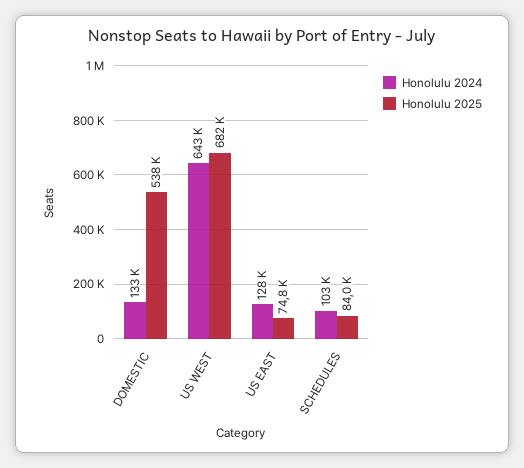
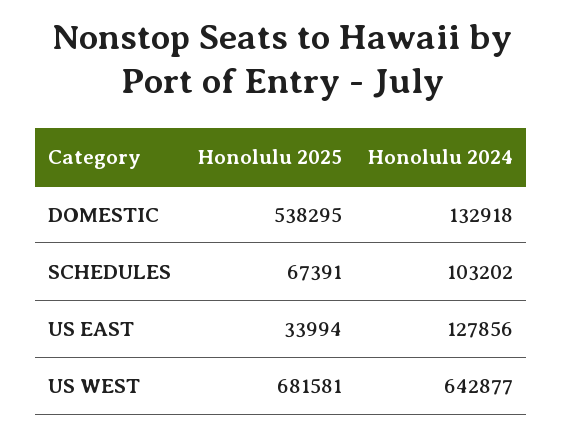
Honolulu 2025, US EAST: 74800 -> 33994
Honolulu 2025, SCHEDULES: 84000 -> 67391

